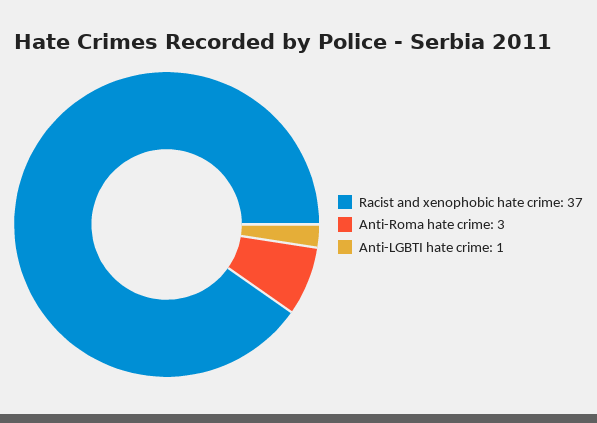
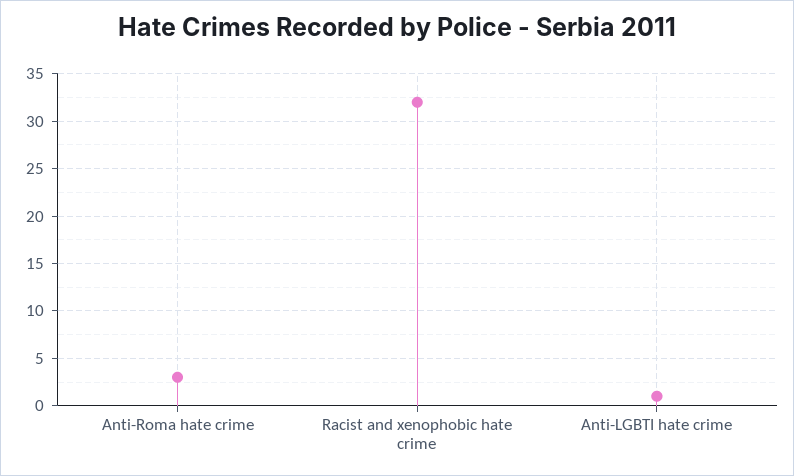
Racist and xenophobic hate crime: 37 -> 32

